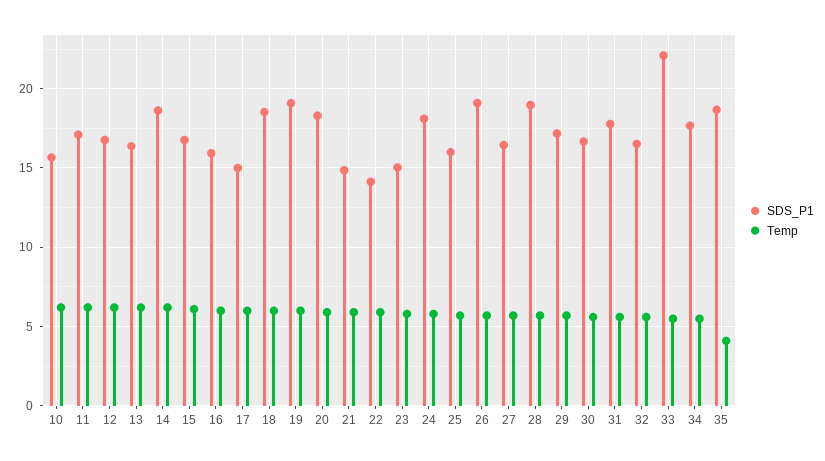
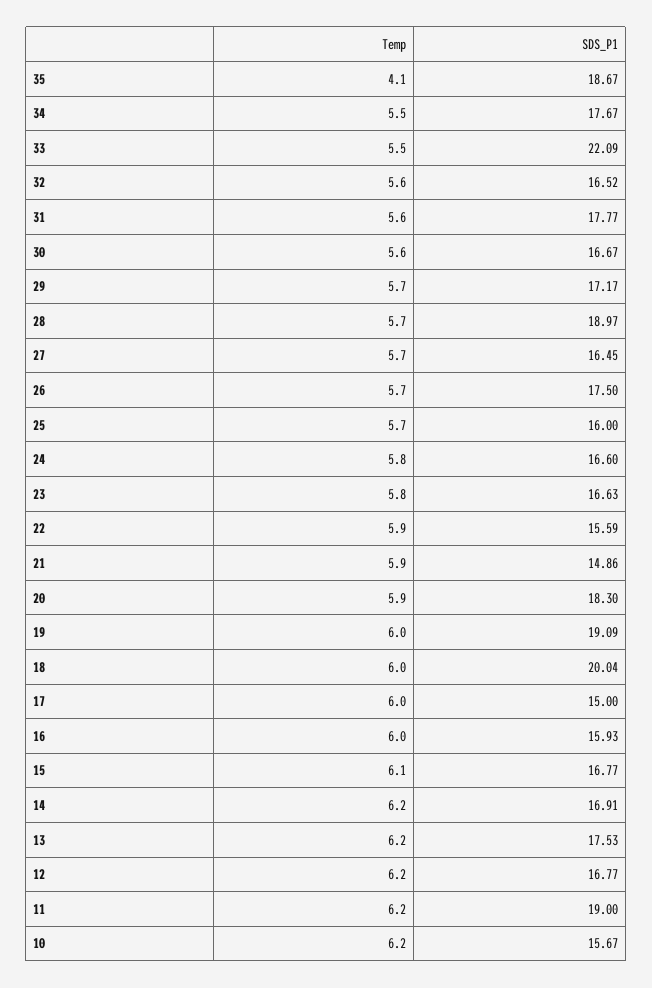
SDS_P1, 11: 17 -> 19
SDS_P1, 13: 16.5 -> 17.53
SDS_P1, 14: 18.5 -> 16.91
SDS_P1, 18: 18.5 -> 20.04
SDS_P1, 22: 14 -> 15.59
SDS_P1, 23: 15 -> 16.63
SDS_P1, 24: 18 -> 16.6
SDS_P1, 26: 19 -> 17.5

